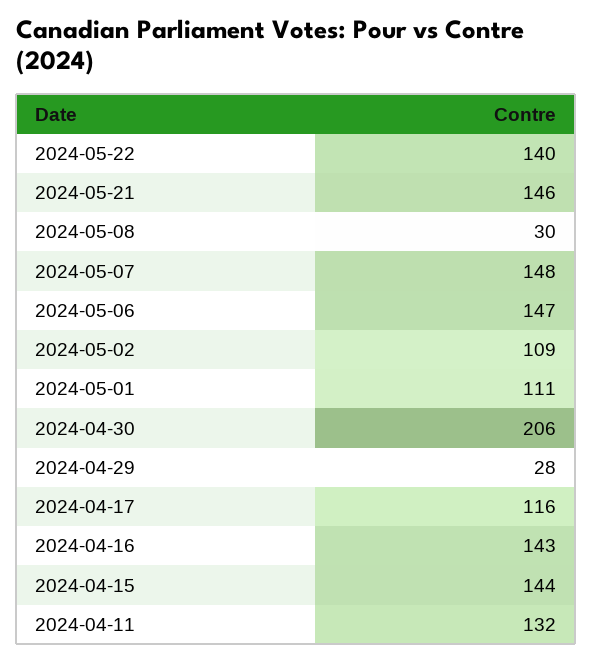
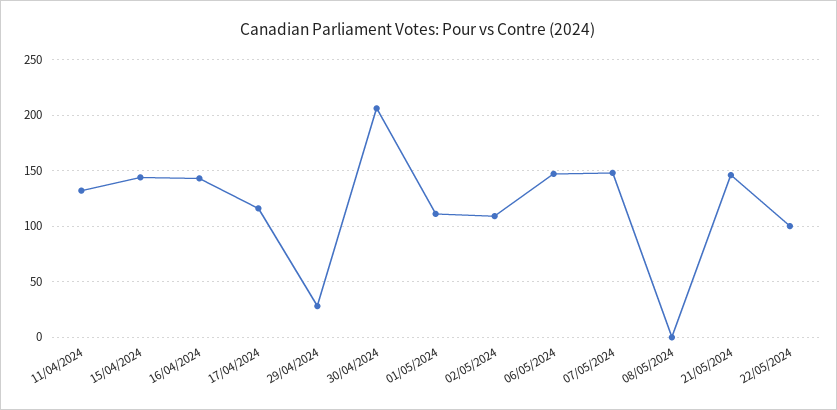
2024-05-22: 140 -> 100
2024-05-08: 30 -> 0

